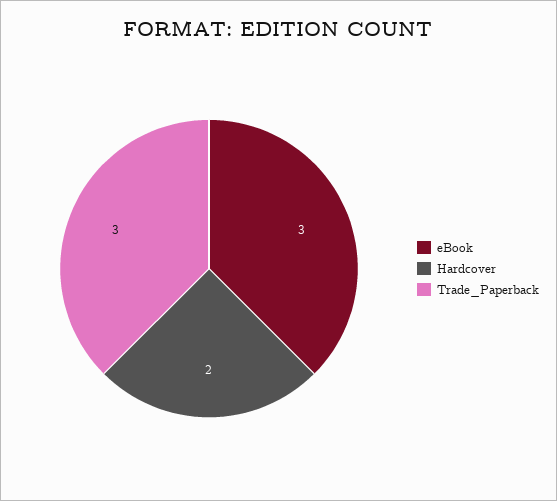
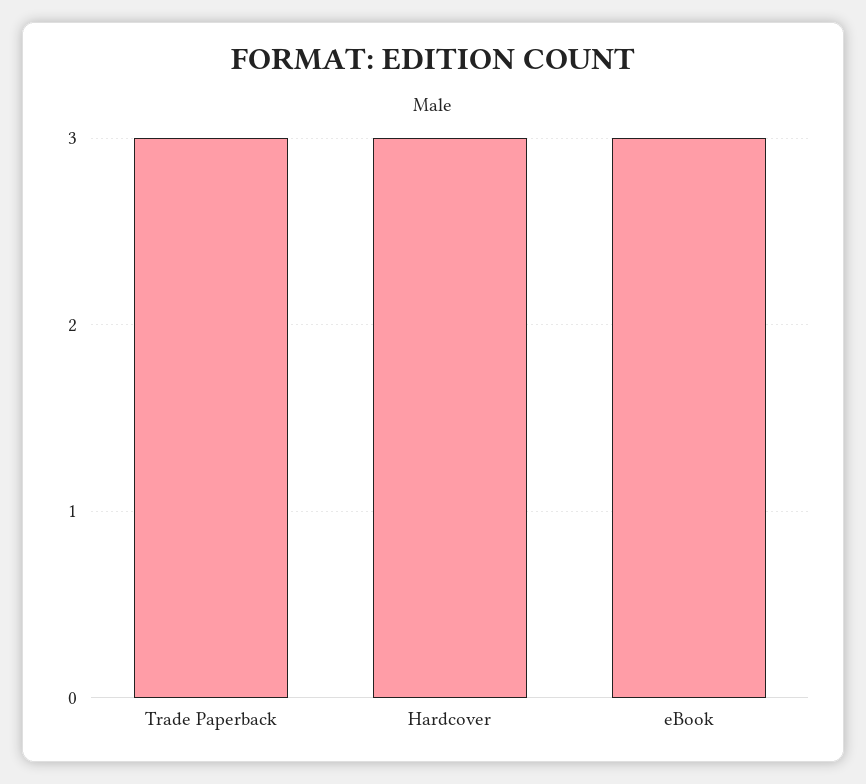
Hardcover: 2 -> 3

